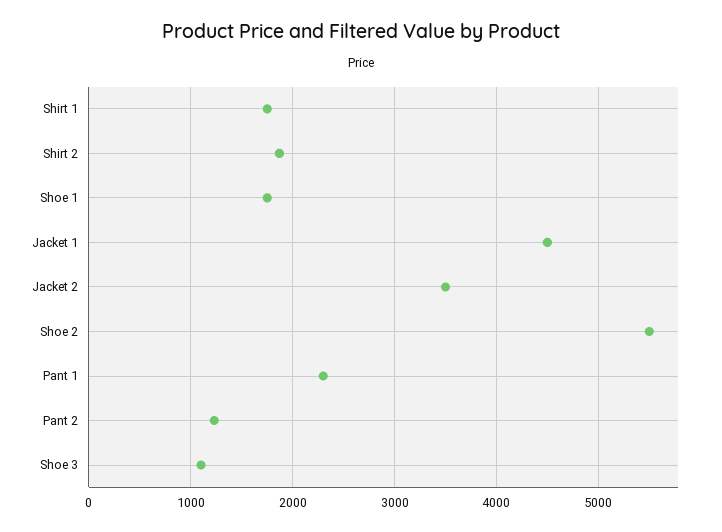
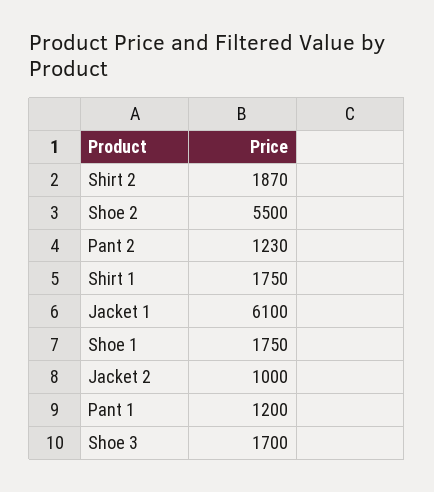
Jacket 1: 4500 -> 6100
Jacket 2: 3500 -> 1000
Pant 1: 2300 -> 1200
Shoe 3: 1100 -> 1700

